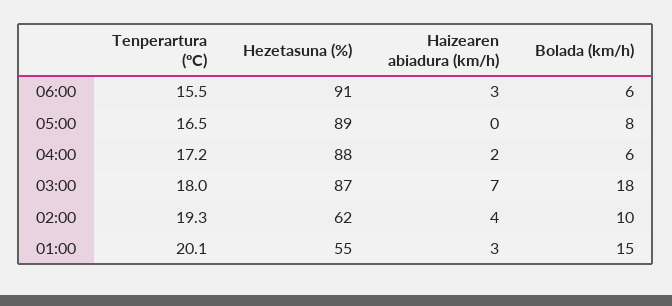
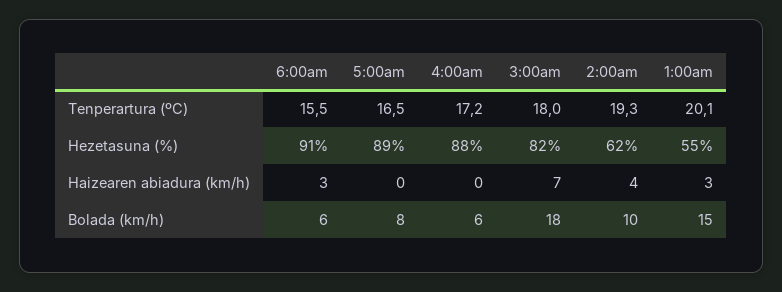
Haizearen abiadura (km/h), 04:00: 2 -> 0
Hezetasuna (%), 03:00: 87 -> 82

